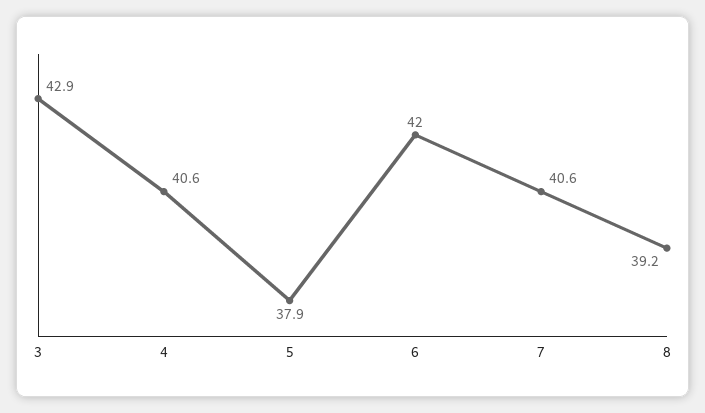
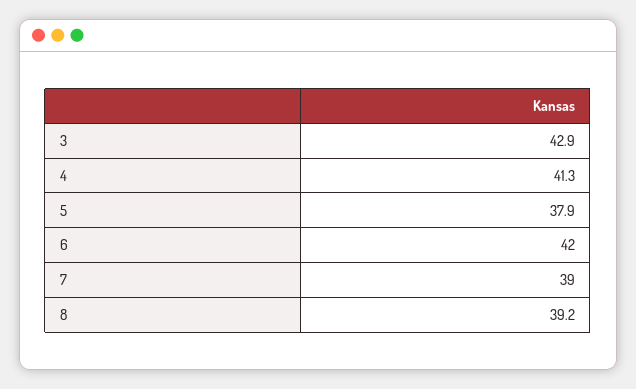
4: 40.6 -> 41.3
7: 40.6 -> 39

